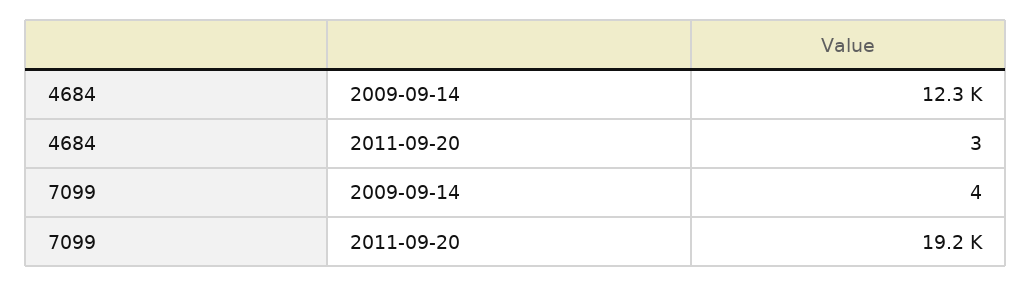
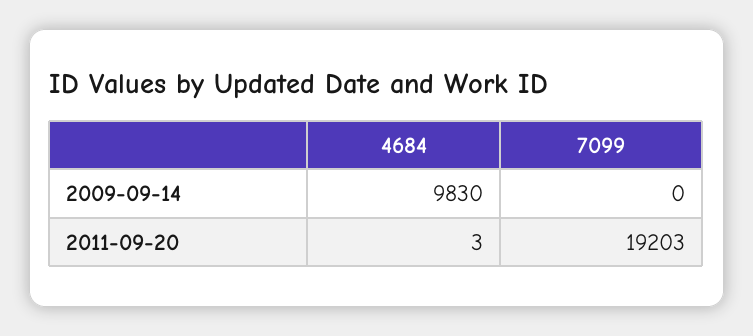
4684, 2009-09-14: 12300 -> 9830
7099, 2009-09-14: 4 -> 0

